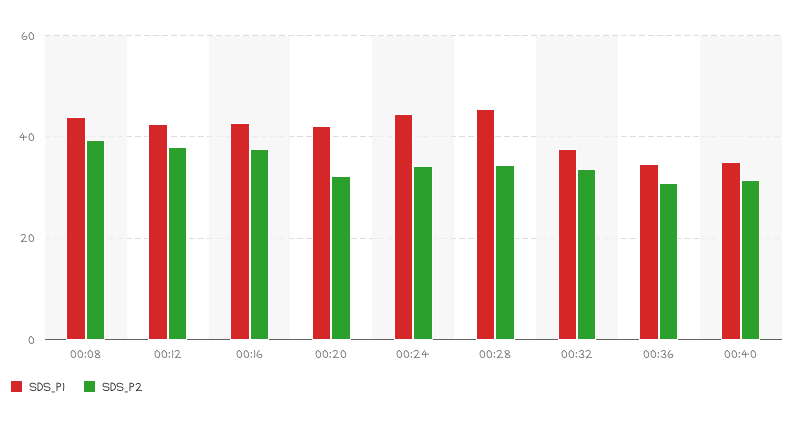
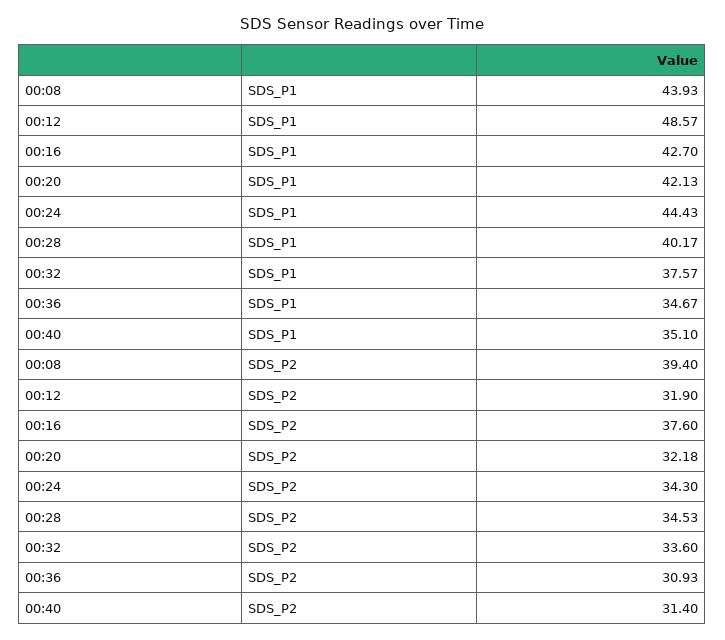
SDS_P1, 00:12: 42 -> 48.57
SDS_P2, 00:12: 38 -> 31.9
SDS_P1, 00:28: 46 -> 40.17

